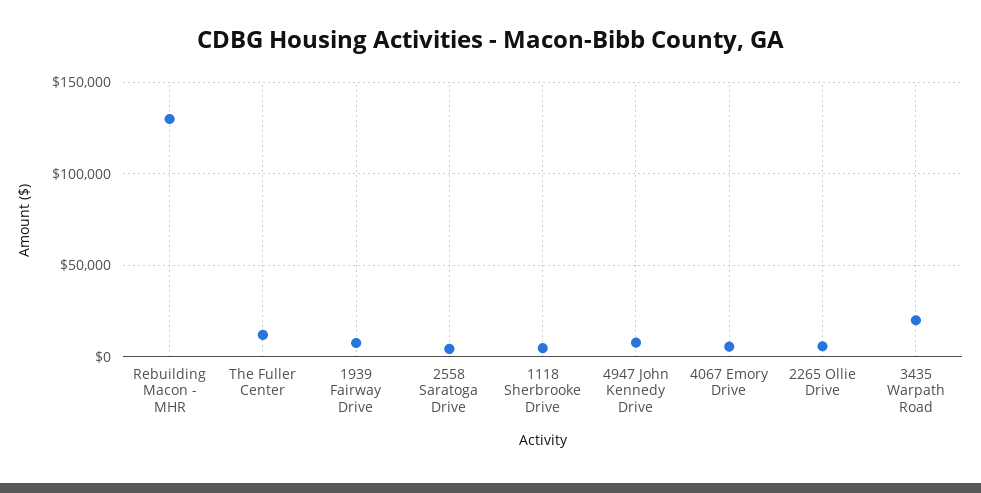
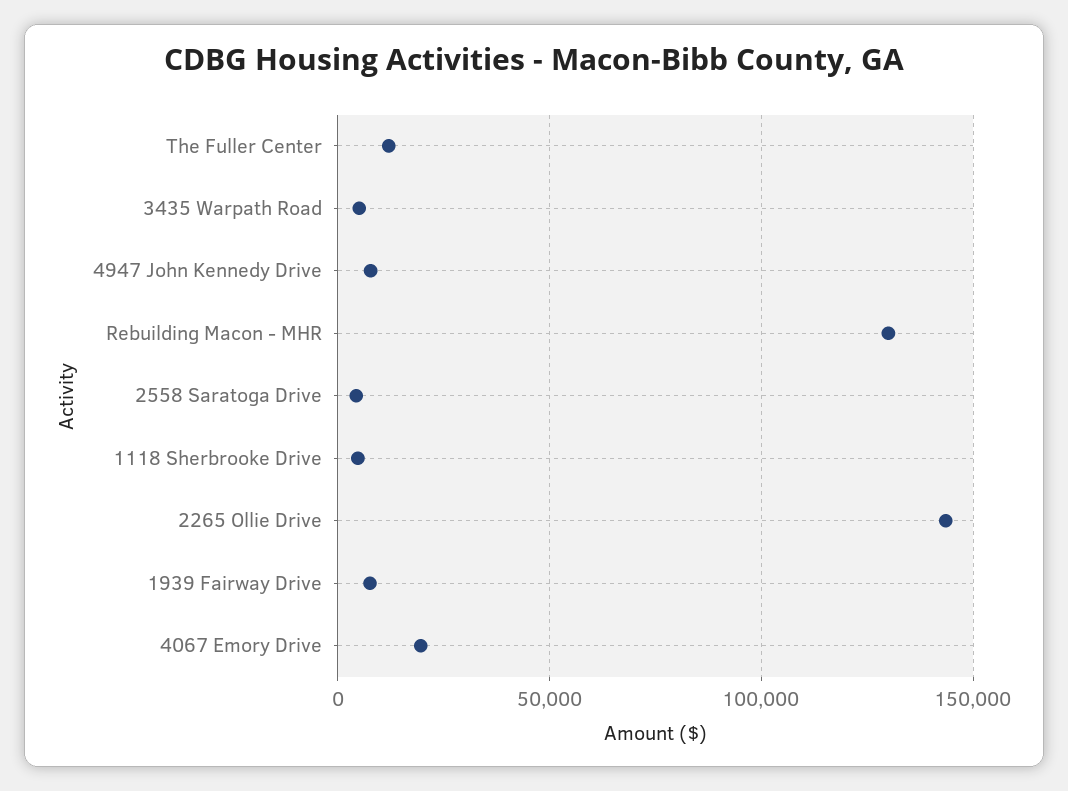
4067 Emory Drive: 5000 -> 20000
2265 Ollie Drive: 5000 -> 145000
3435 Warpath Road: 20000 -> 5000

